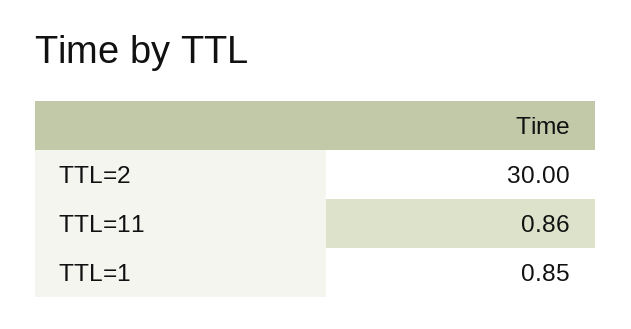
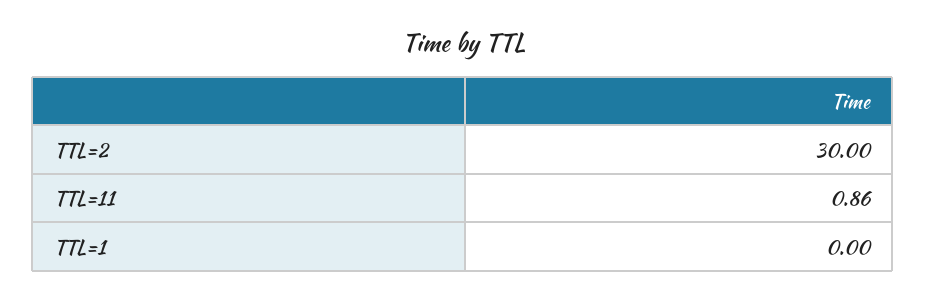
TTL=1: 0.85 -> 0

